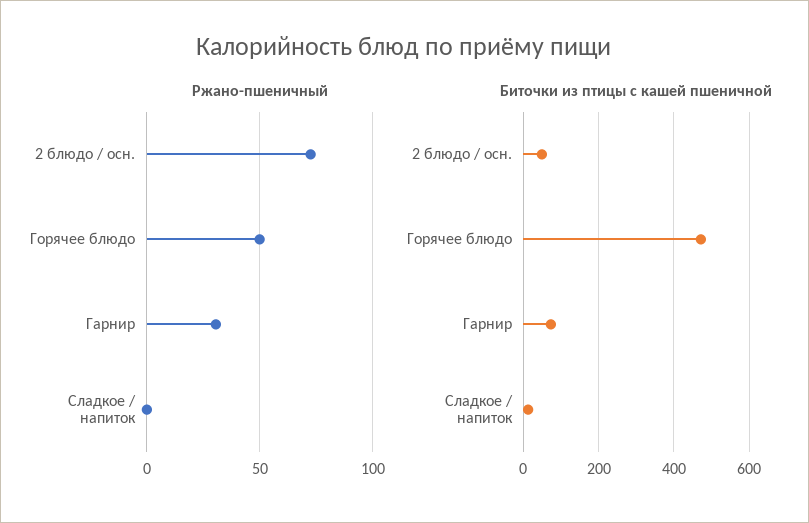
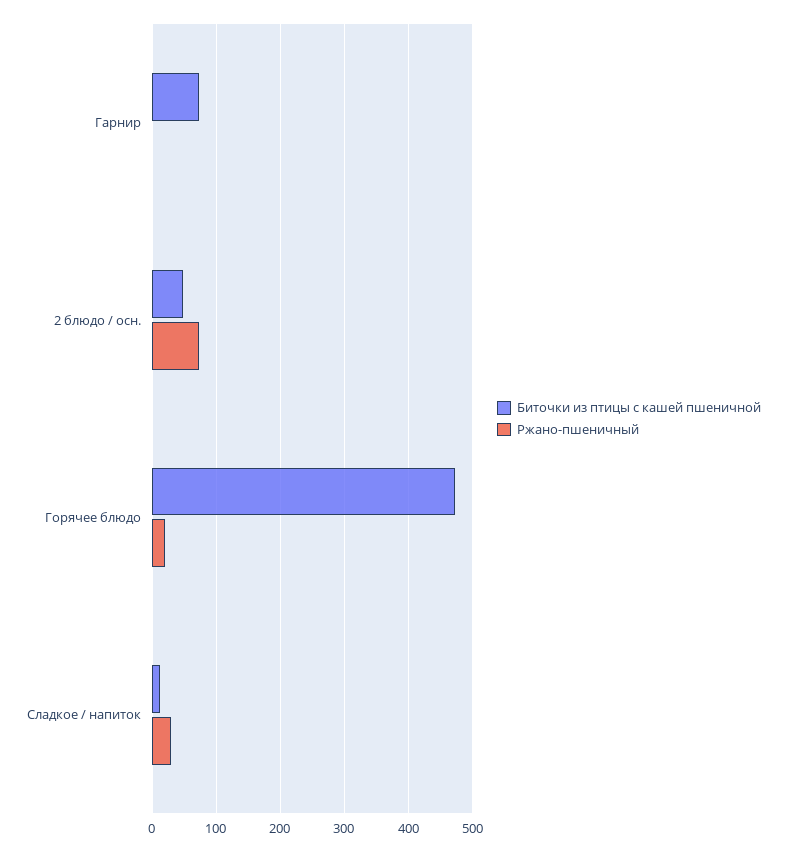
Ржано-пшеничный, Горячее блюдо: 50 -> 20
Ржано-пшеничный, Гарнир: 30 -> 0
Ржано-пшеничный, Сладкое / напиток: 0 -> 30

